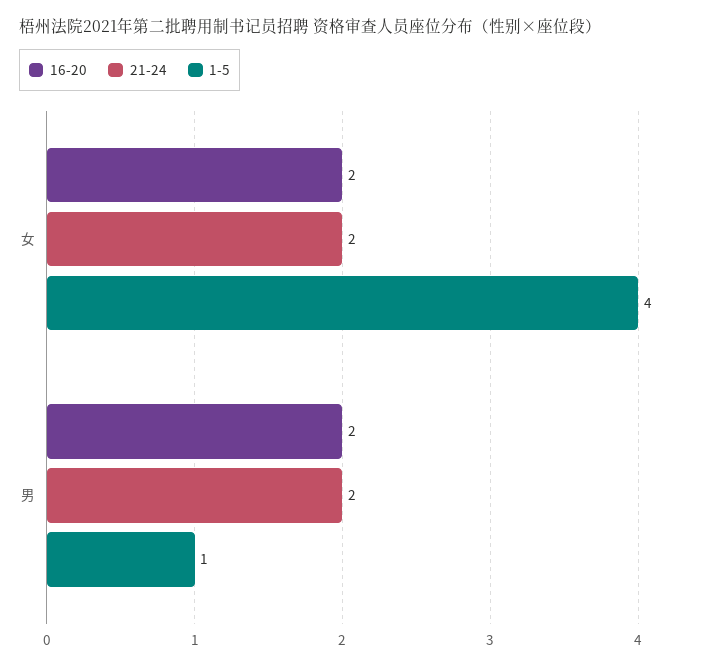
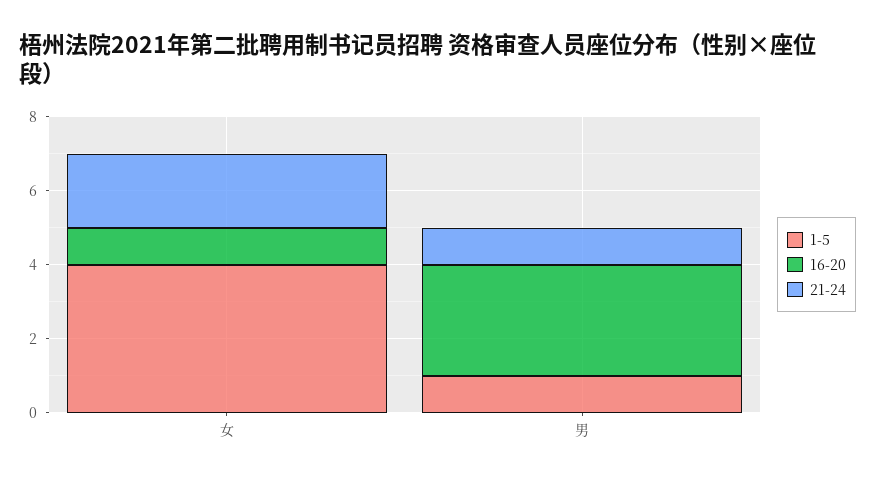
16-20, 女: 2 -> 1
16-20, 男: 2 -> 3
21-24, 男: 2 -> 1

